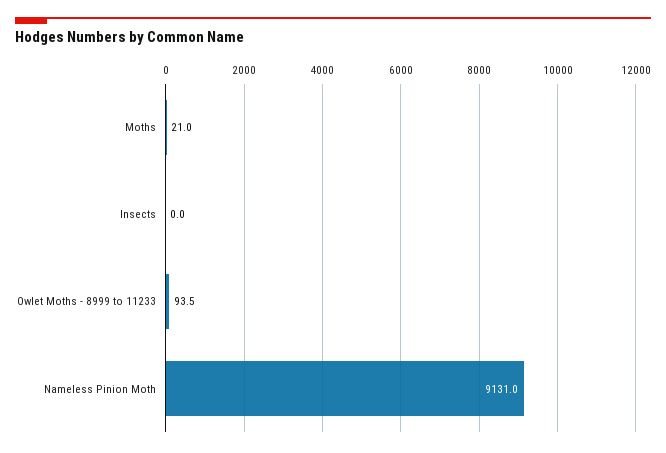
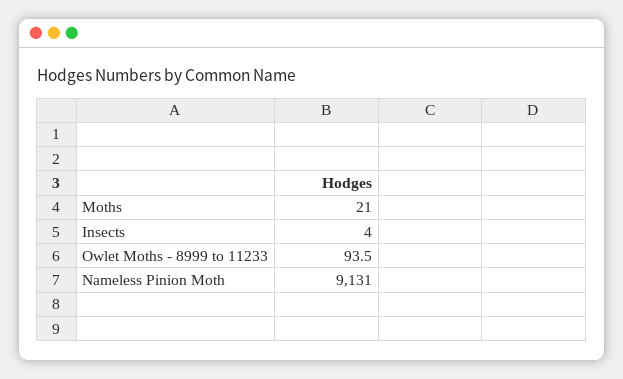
Insects: 0 -> 4

